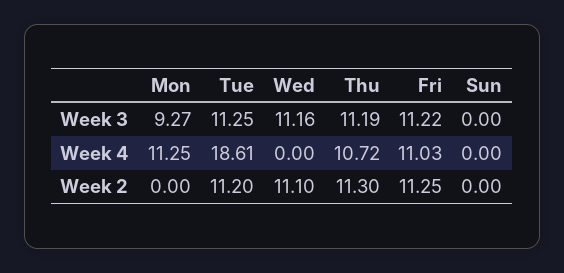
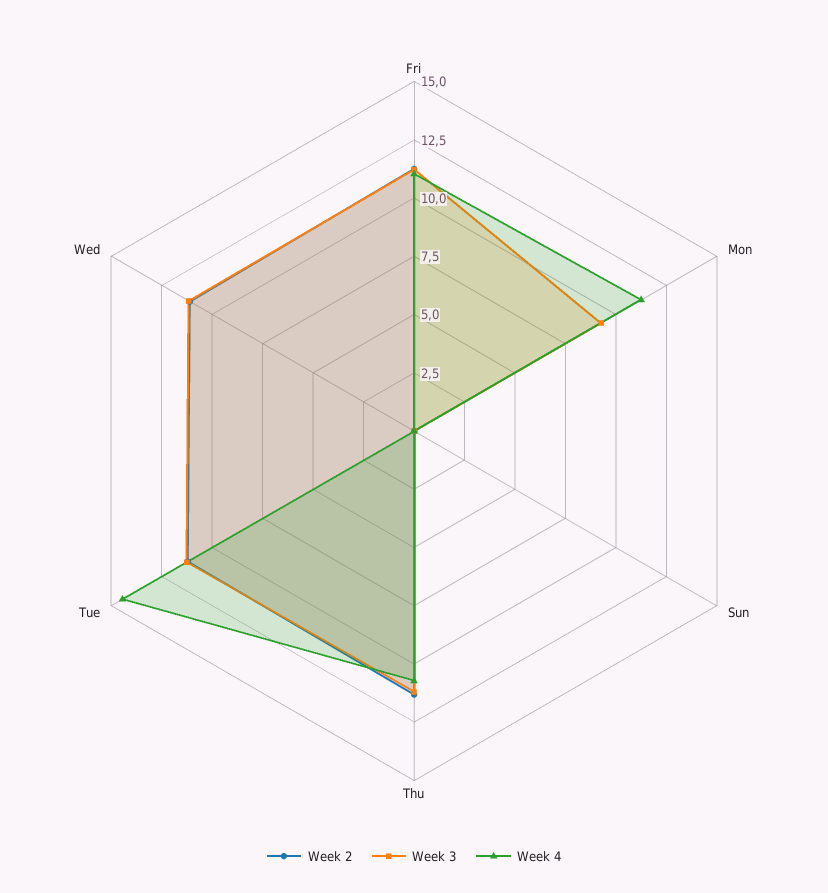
Week 4, Tue: 18.61 -> 14.5

